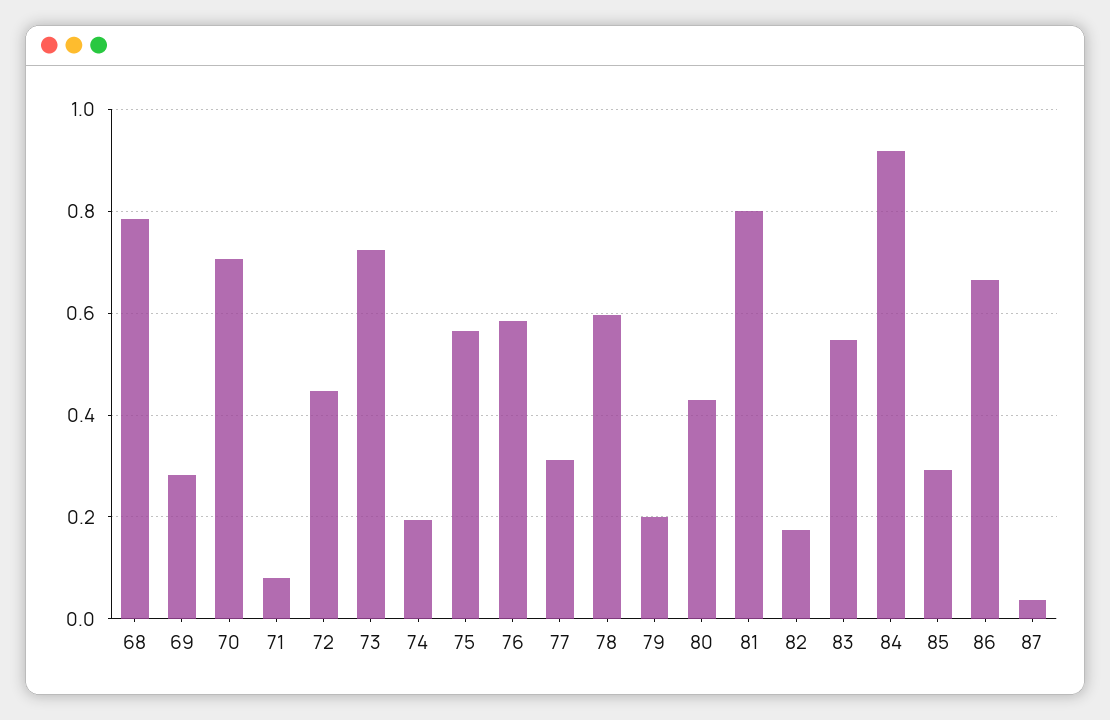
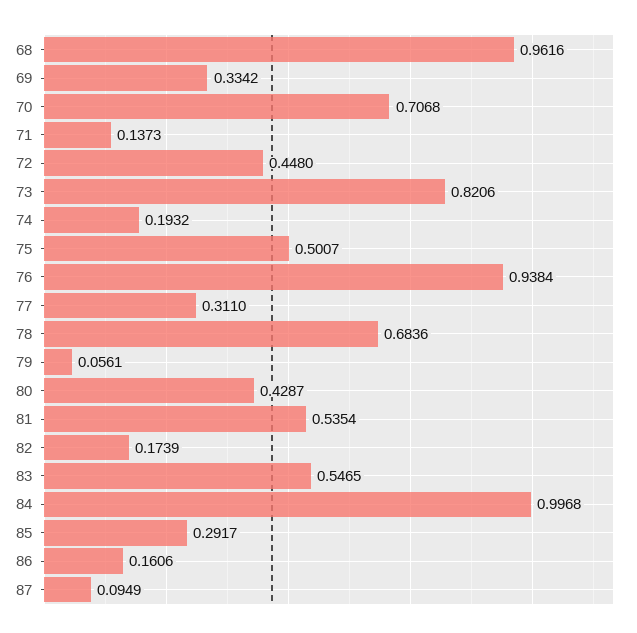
68: 0.78 -> 0.9616
69: 0.28 -> 0.3342
71: 0.08 -> 0.1373
73: 0.72 -> 0.8206
75: 0.56 -> 0.5007
76: 0.58 -> 0.9384
78: 0.6 -> 0.6836
79: 0.2 -> 0.0561
81: 0.8 -> 0.5354
84: 0.92 -> 0.9968
86: 0.66 -> 0.1606
87: 0.04 -> 0.0949

